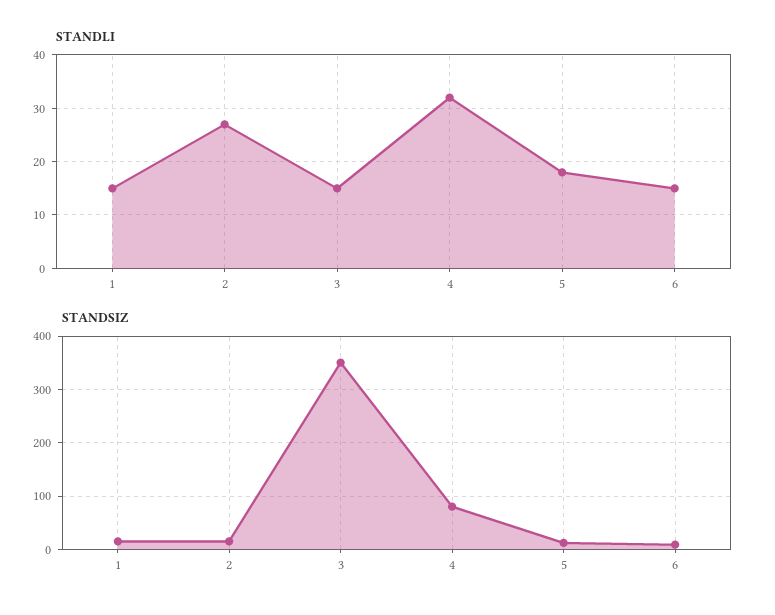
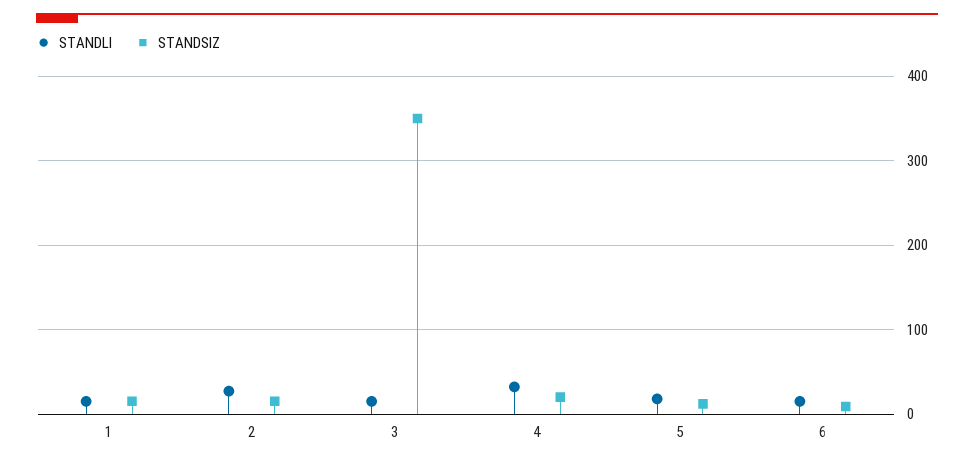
STANDSIZ, 4: 80 -> 20

